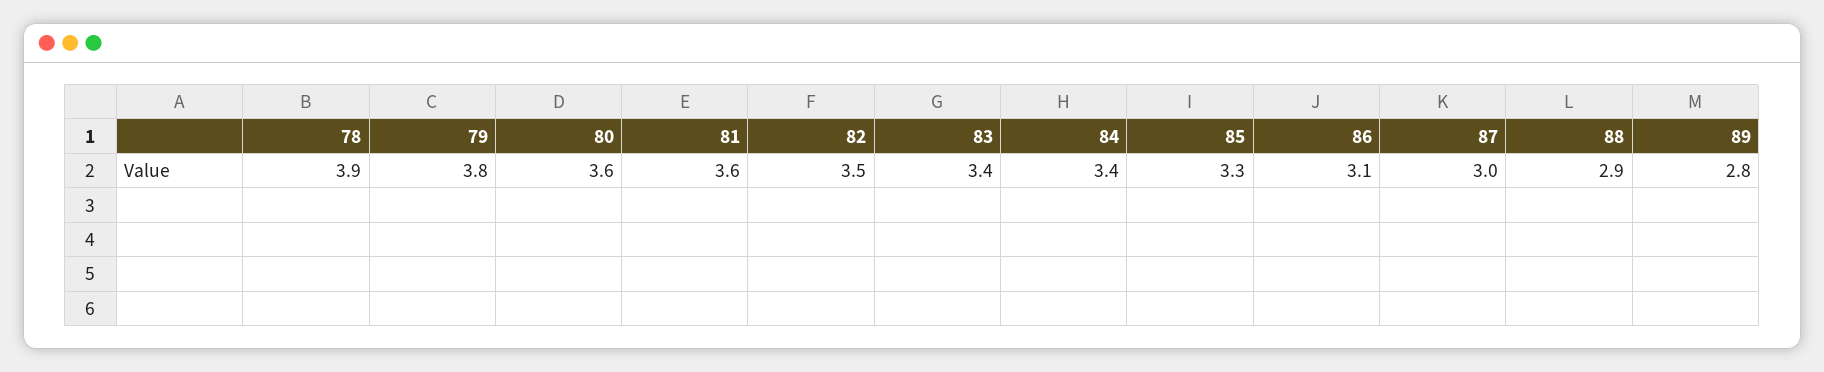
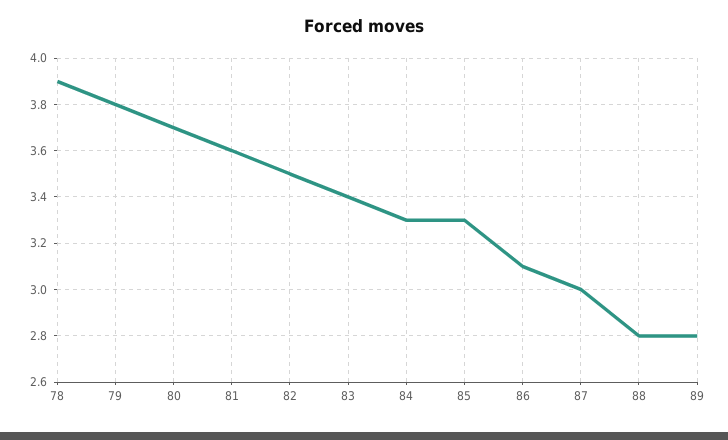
80: 3.6 -> 3.7
84: 3.4 -> 3.3
88: 2.9 -> 2.8

